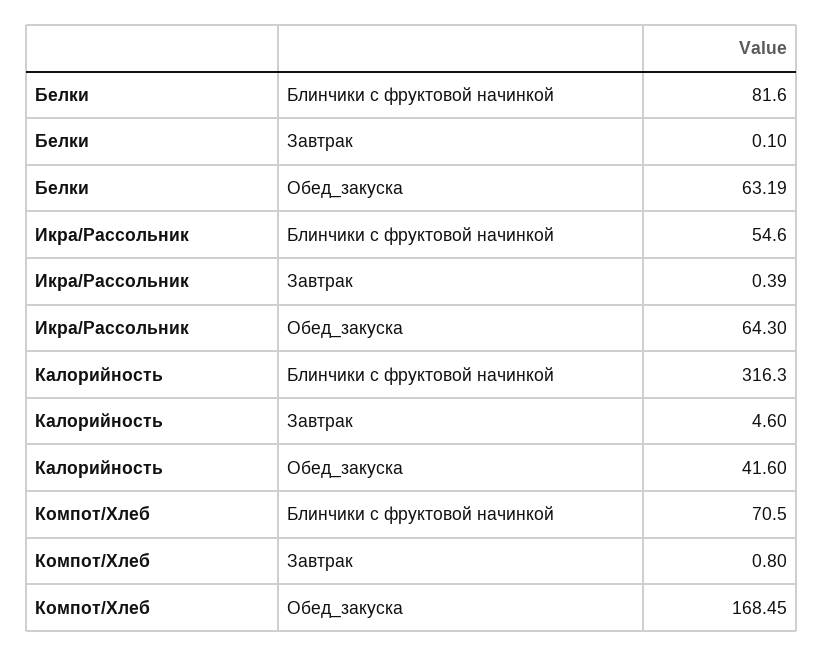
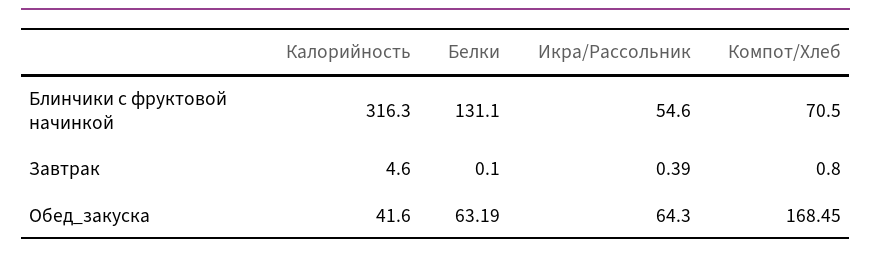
Белки, Блинчики с фруктовой начинкой: 81.6 -> 131.1

